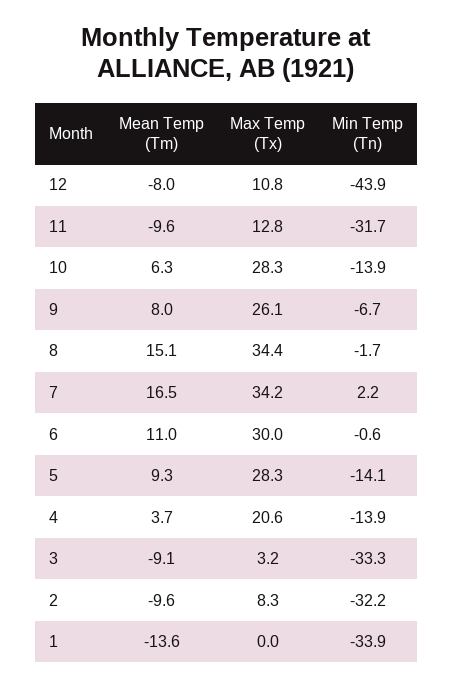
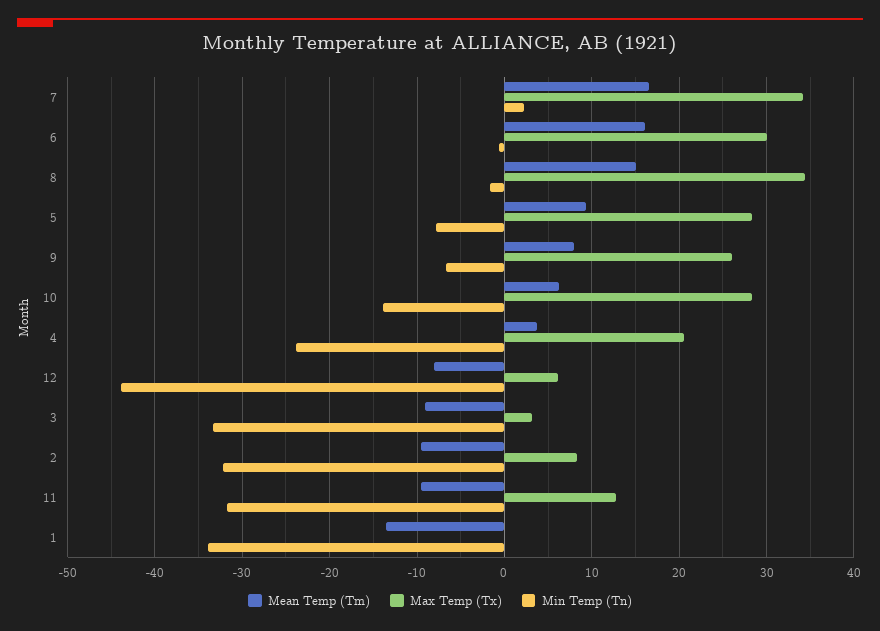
Max Temp (Tx), 12: 10.8 -> 6
Mean Temp (Tm), 6: 11 -> 16
Min Temp (Tn), 5: -14.1 -> -8
Min Temp (Tn), 4: -13.9 -> -24

